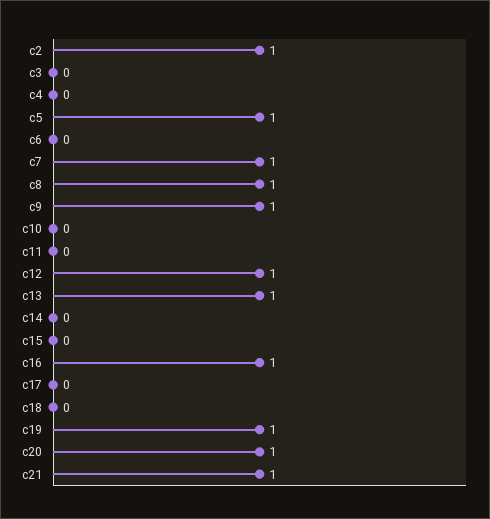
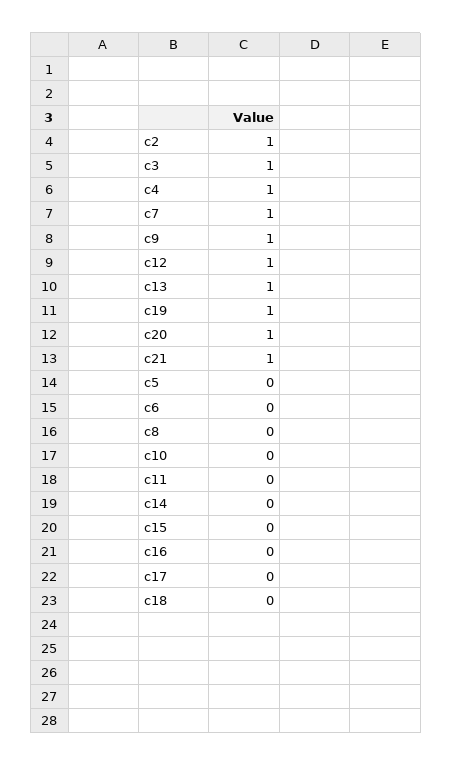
c3: 0 -> 1
c4: 0 -> 1
c5: 1 -> 0
c8: 1 -> 0
c16: 1 -> 0

